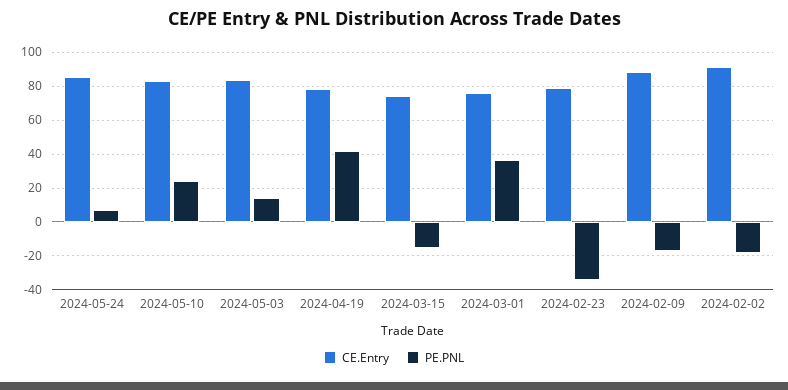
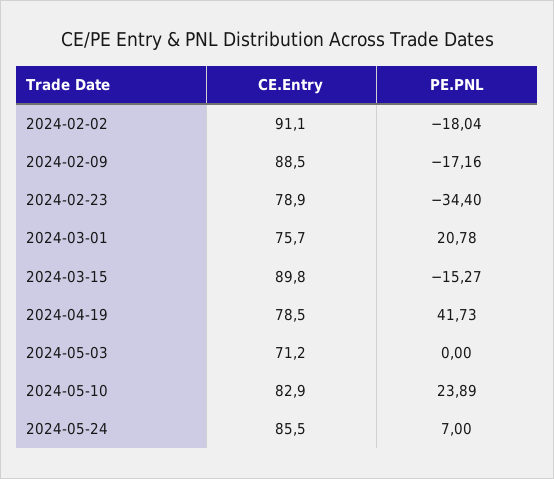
CE.Entry, 2024-05-03: 85 -> 71.2
PE.PNL, 2024-05-03: 15 -> 0
CE.Entry, 2024-03-15: 75 -> 89.8
PE.PNL, 2024-03-01: 35 -> 20.78

